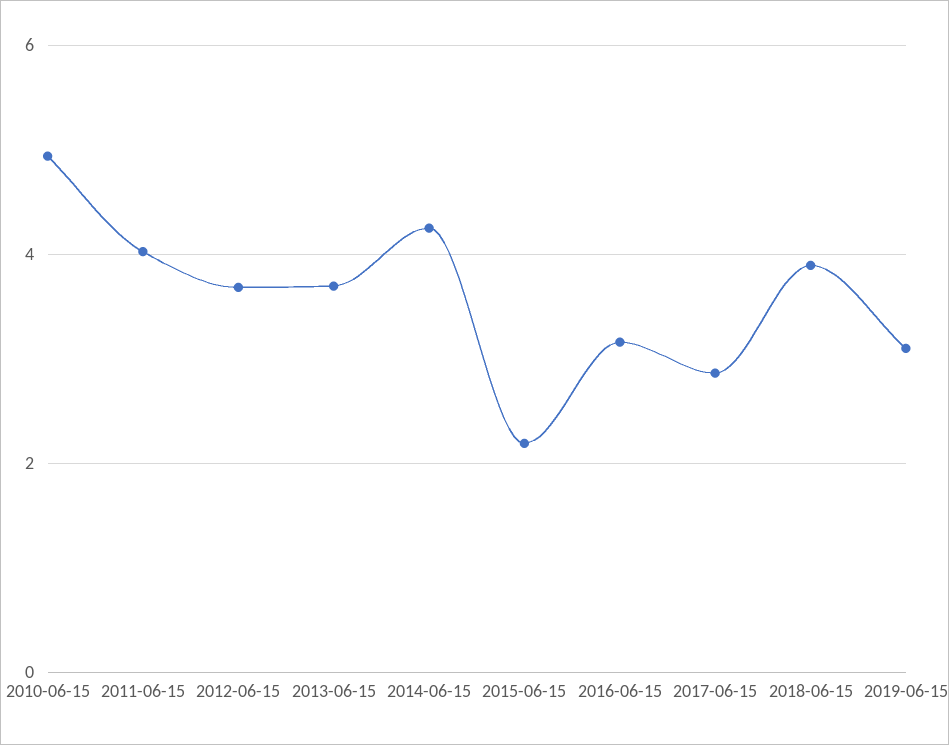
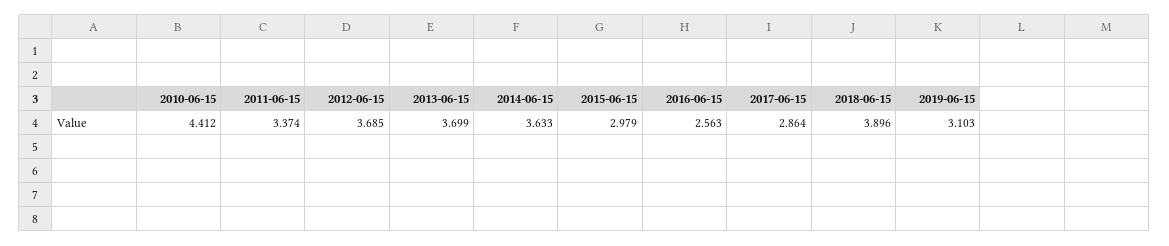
2010-06-15: 5 -> 4.412
2011-06-15: 4 -> 3.374
2014-06-15: 4.2 -> 3.633
2015-06-15: 2.2 -> 2.979
2016-06-15: 3.2 -> 2.563

